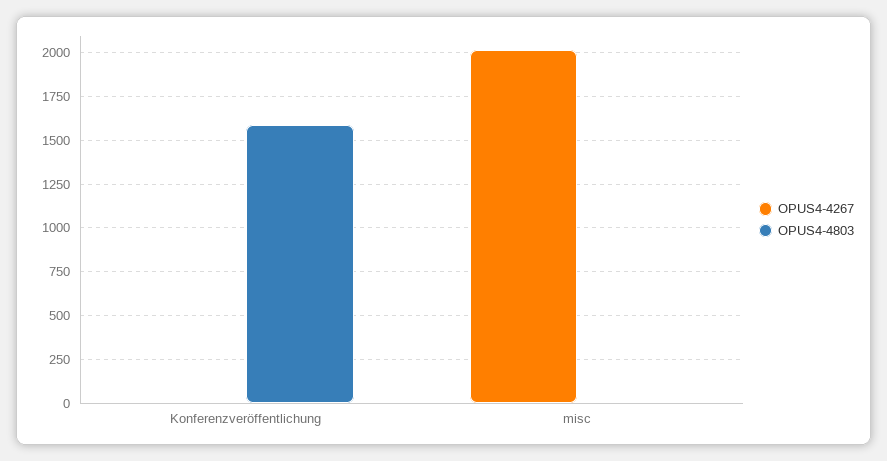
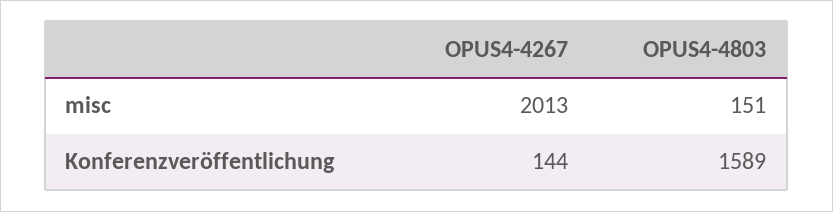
OPUS4-4267, Konferenzveröffentlichung: 0 -> 144
OPUS4-4803, misc: 0 -> 151

